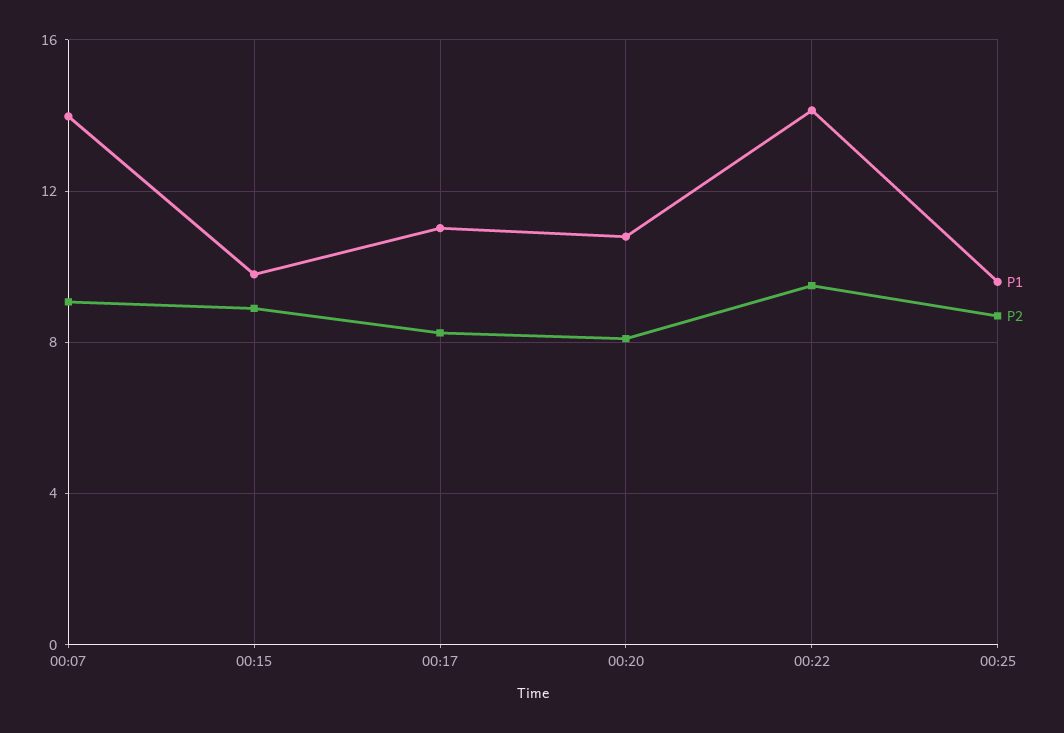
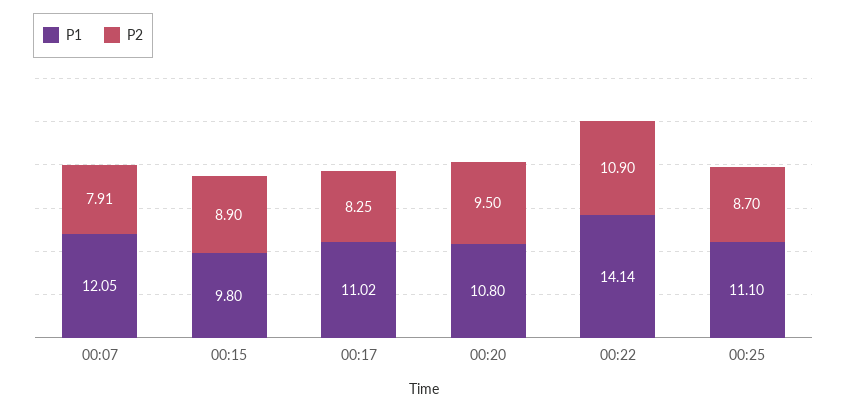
P1, 00:07: 14 -> 12.05
P2, 00:07: 9 -> 7.91
P2, 00:20: 8 -> 9.5
P2, 00:22: 9.5 -> 10.9
P1, 00:25: 9.5 -> 11.1

